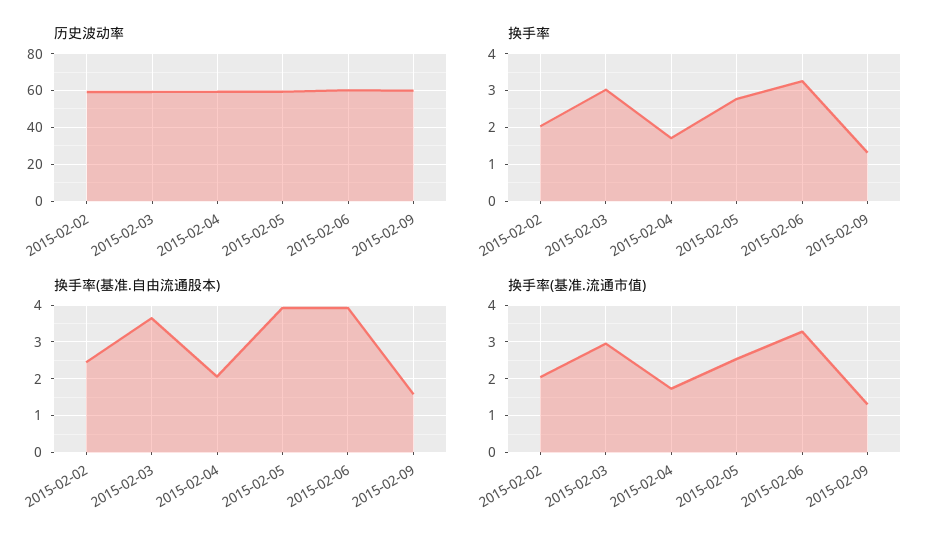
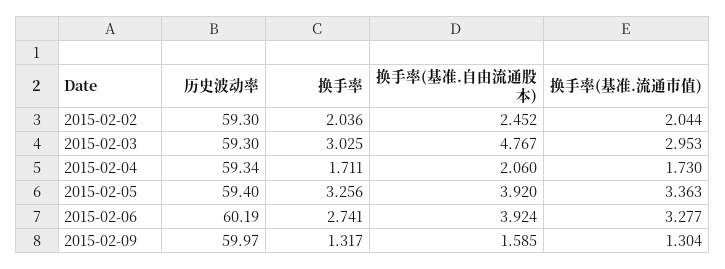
换手率, 2015-02-05: 2.8 -> 3.256
换手率, 2015-02-06: 3.2 -> 2.741
换手率(基准.自由流通股本), 2015-02-03: 3.6 -> 4.767
换手率(基准.流通市值), 2015-02-05: 2.6 -> 3.363

